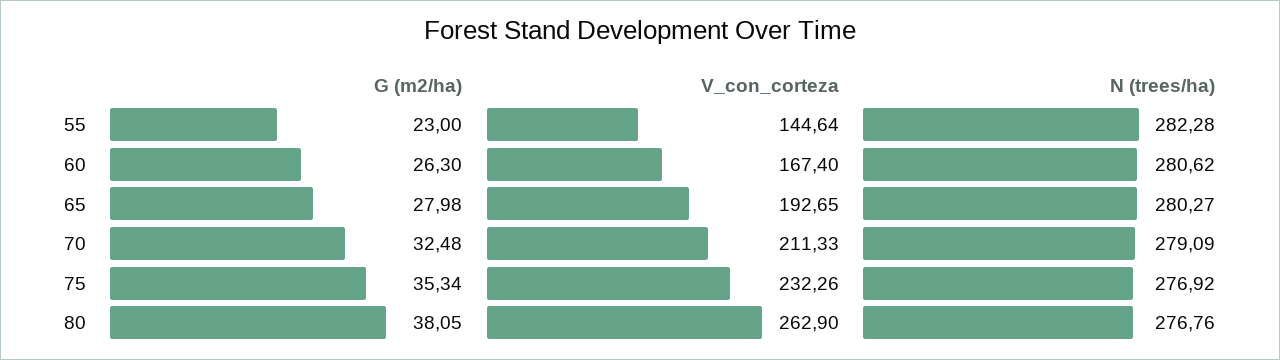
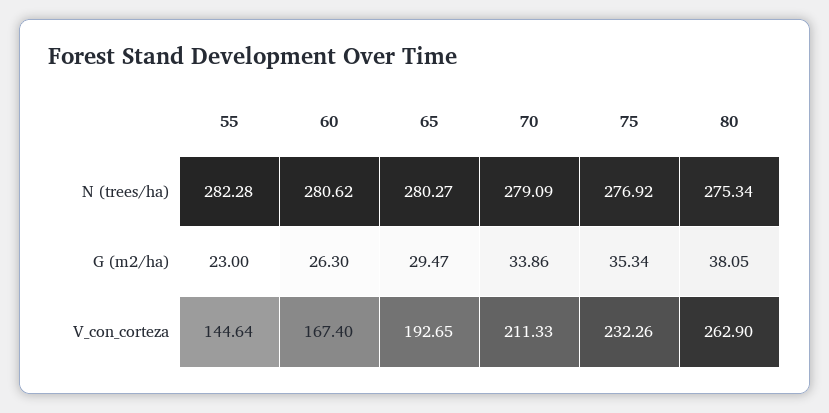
G (m2/ha), 65: 27.98 -> 29.47
G (m2/ha), 70: 32.48 -> 33.86
N (trees/ha), 80: 276.76 -> 275.34

